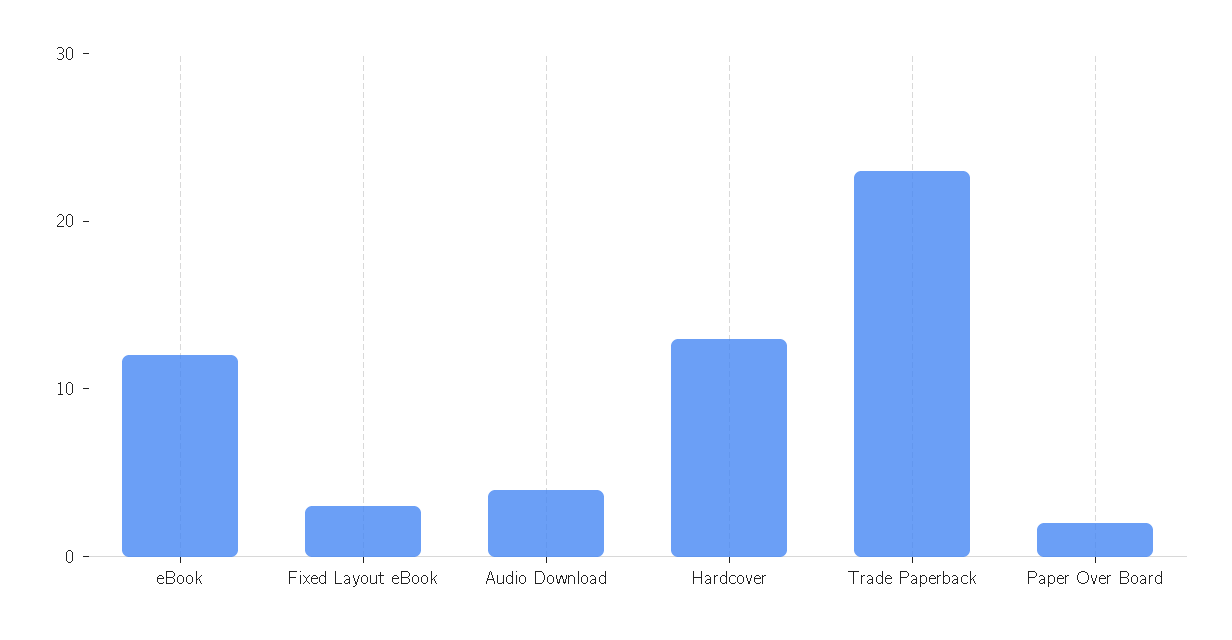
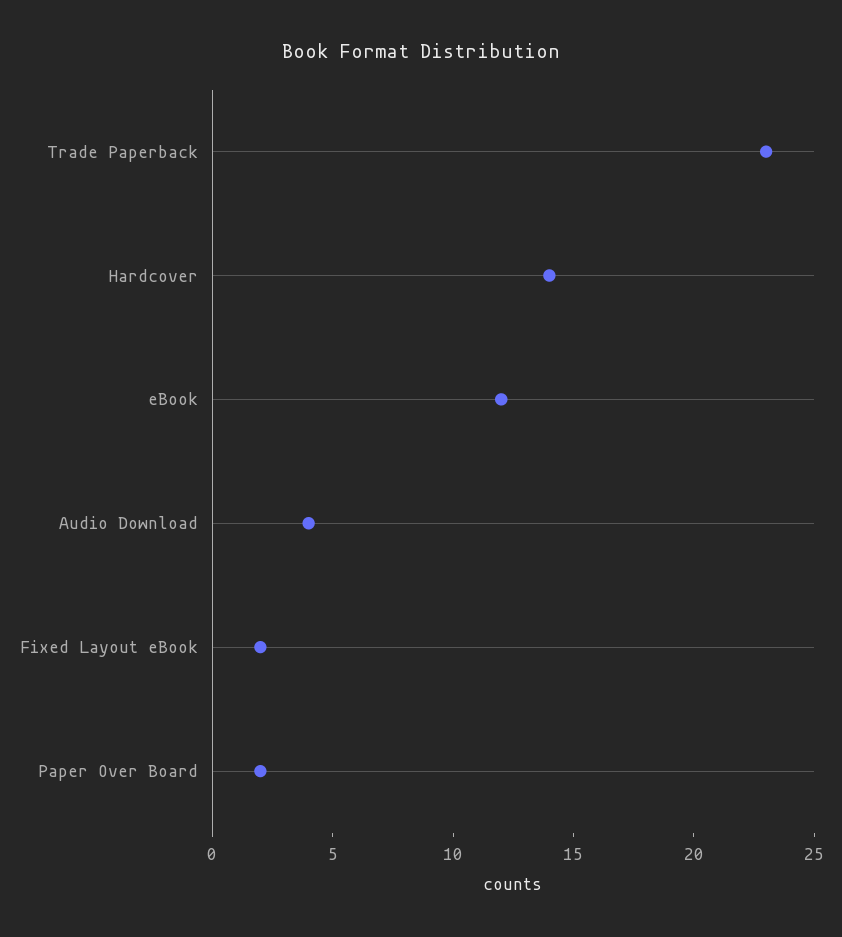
Fixed Layout eBook: 3 -> 2
Hardcover: 13 -> 14

